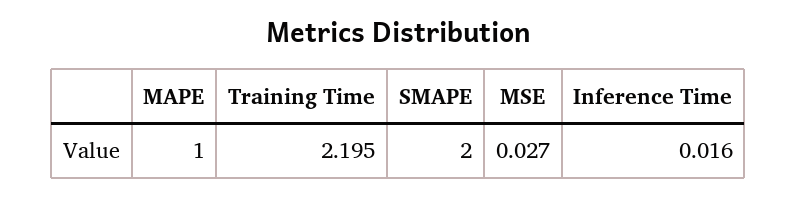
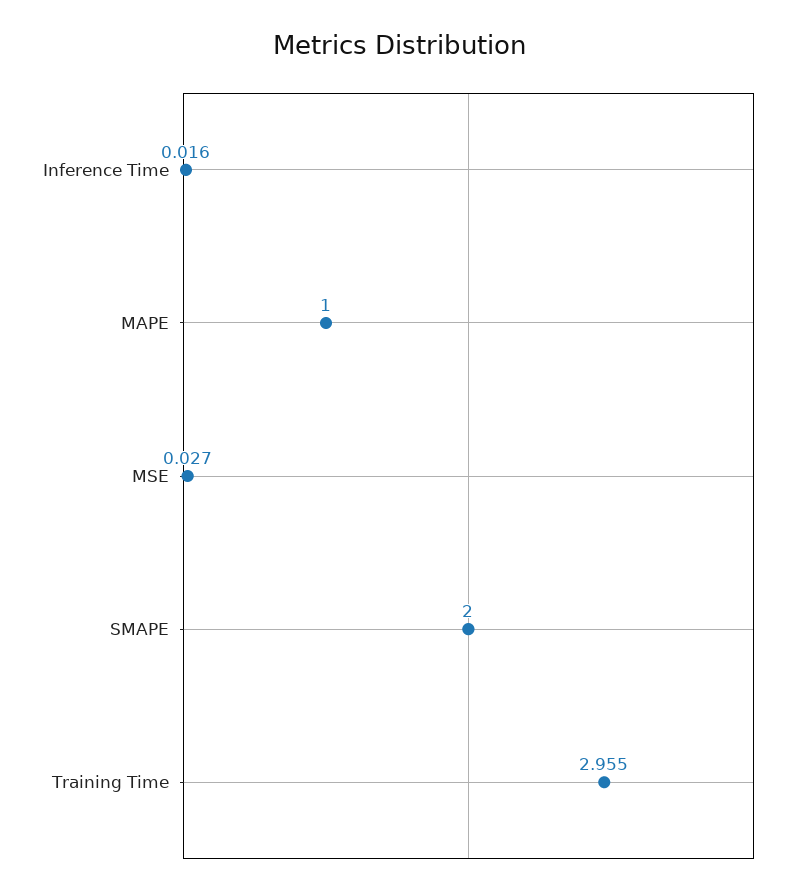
Training Time: 2.195 -> 2.955

